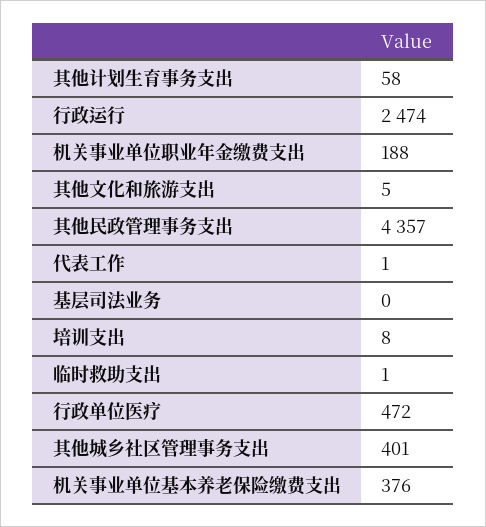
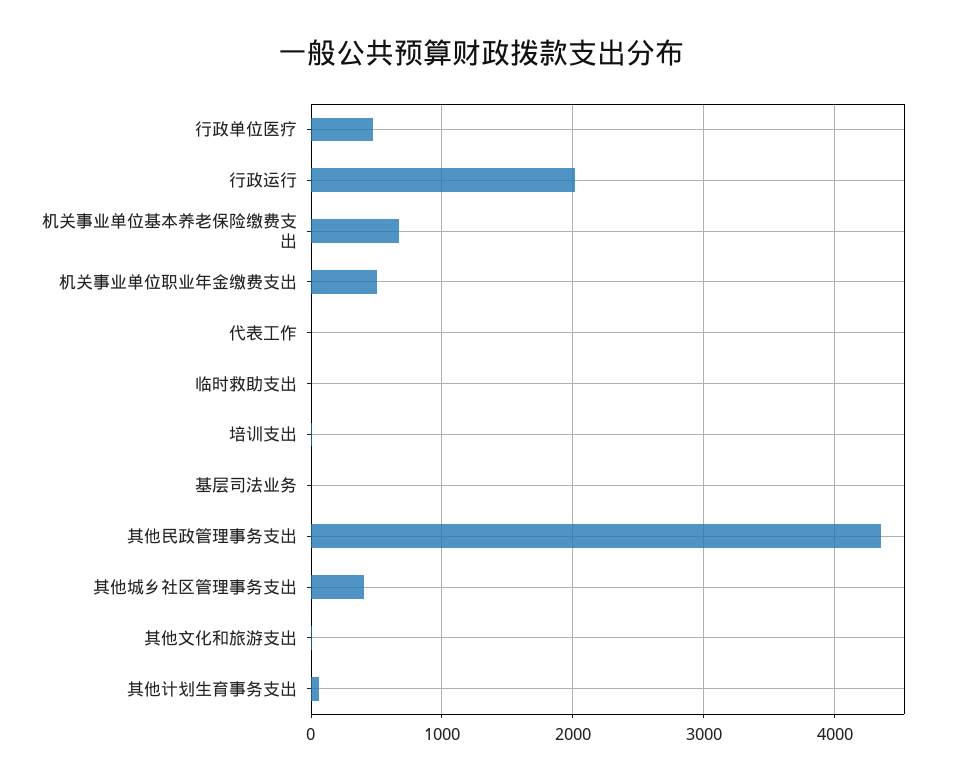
行政运行: 2474 -> 2000
机关事业单位职业年金缴费支出: 188 -> 500
机关事业单位基本养老保险缴费支出: 376 -> 700

